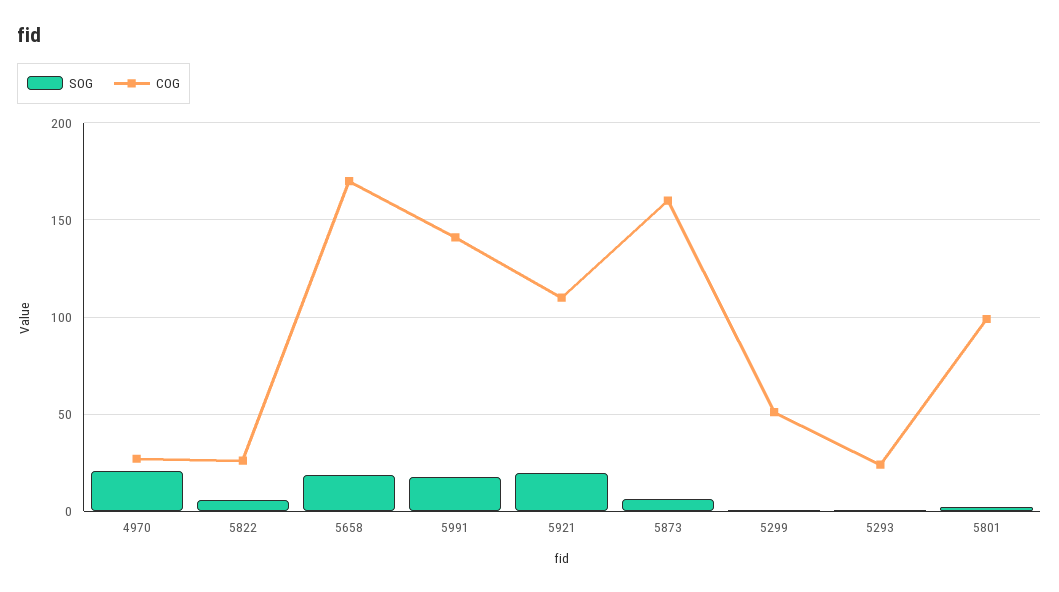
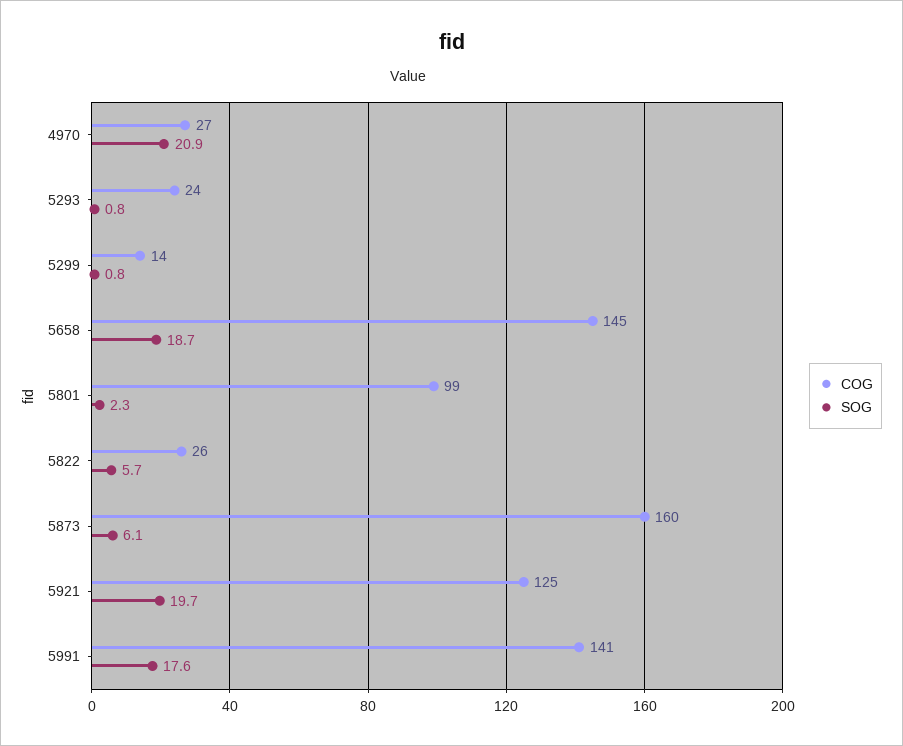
COG, 5658: 170 -> 145
COG, 5921: 110 -> 125
COG, 5299: 50 -> 14

